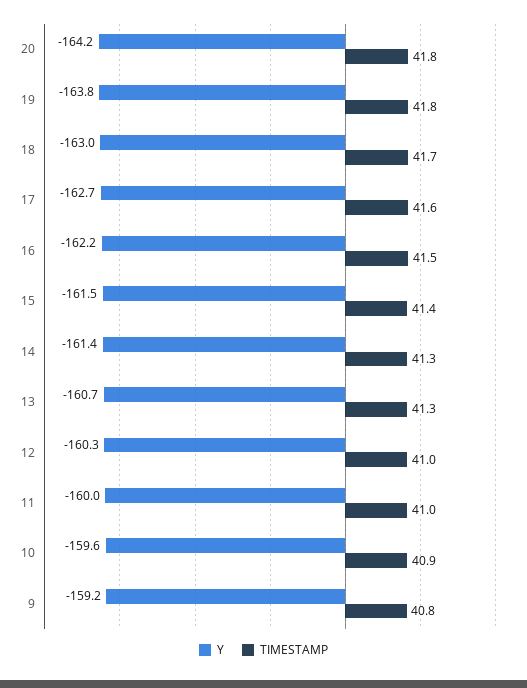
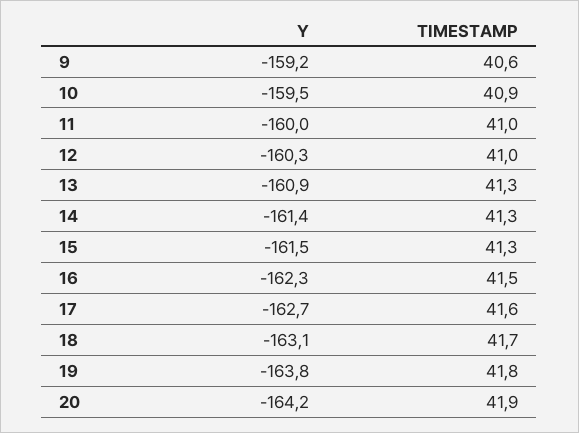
TIMESTAMP, 20: 41.8 -> 41.9
Y, 18: -163 -> -163.1
Y, 16: -162.2 -> -162.3
TIMESTAMP, 15: 41.4 -> 41.3
Y, 13: -160.7 -> -160.9
Y, 10: -159.6 -> -159.5
TIMESTAMP, 9: 40.8 -> 40.6

